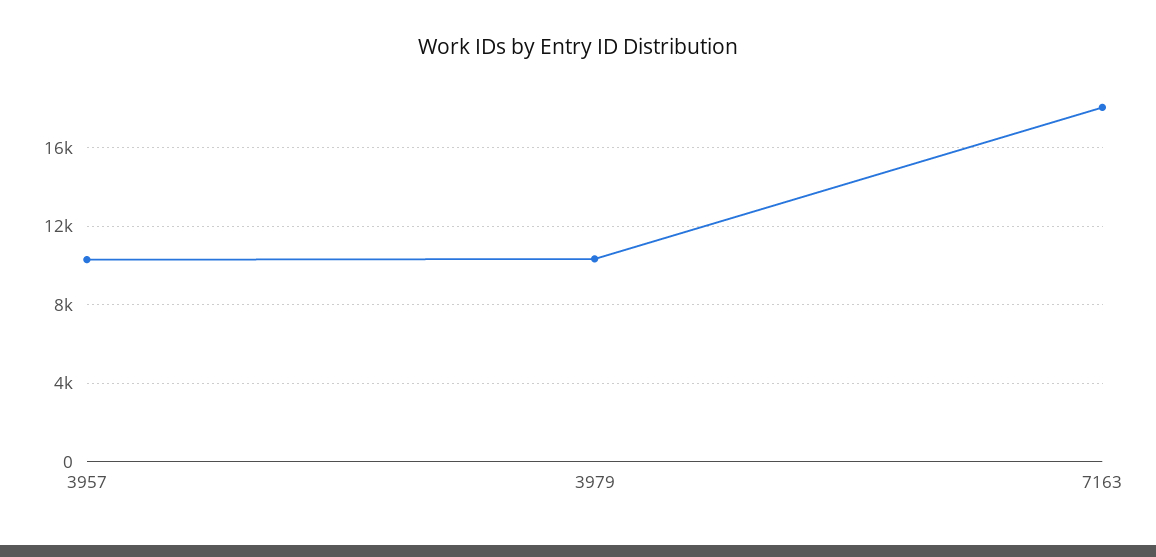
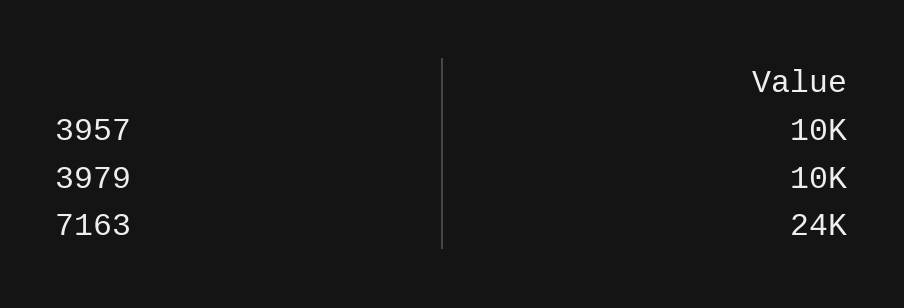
7163: 18000 -> 24000

